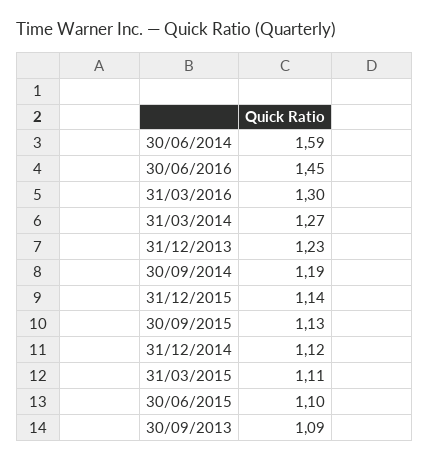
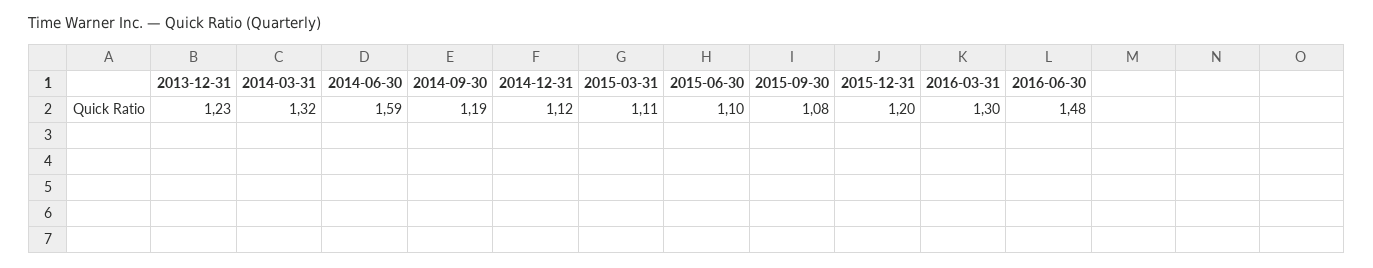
30/06/2016: 1.45 -> 1.48
31/03/2014: 1.27 -> 1.32
31/12/2015: 1.14 -> 1.2
30/09/2015: 1.13 -> 1.08
30/09/2013: 1.09 -> none

